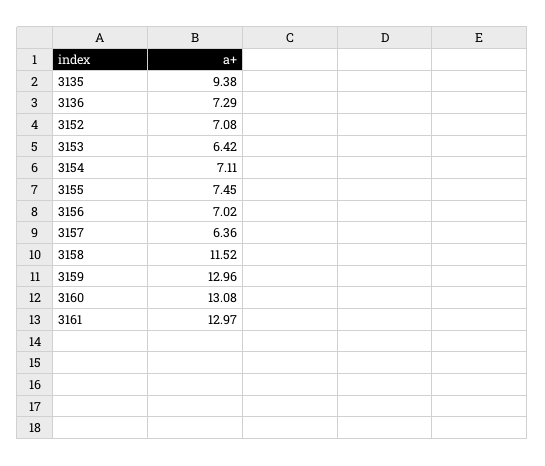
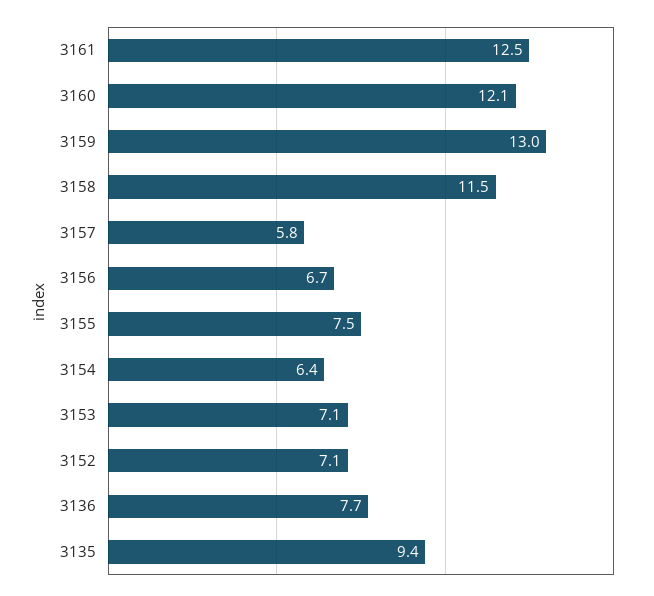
3136: 7.29 -> 7.7
3153: 6.42 -> 7.1
3154: 7.11 -> 6.4
3156: 7.02 -> 6.7
3157: 6.36 -> 5.8
3160: 13.08 -> 12.1
3161: 12.97 -> 12.5

